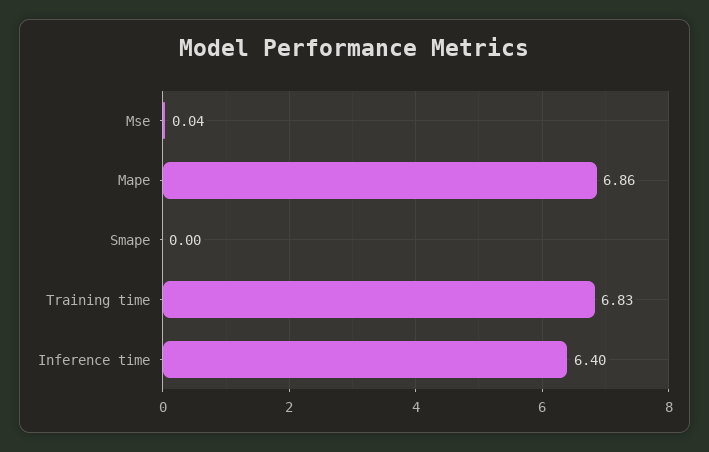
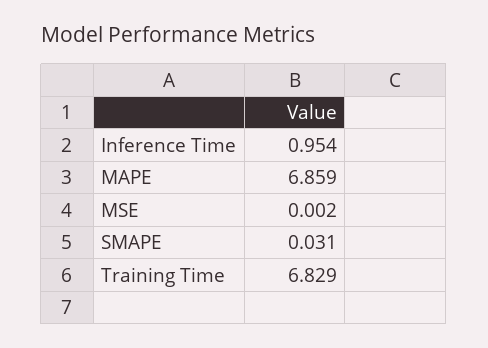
Mse: 0.04 -> 0.002
Smape: 0 -> 0.031
Inference time: 6.4 -> 0.954

